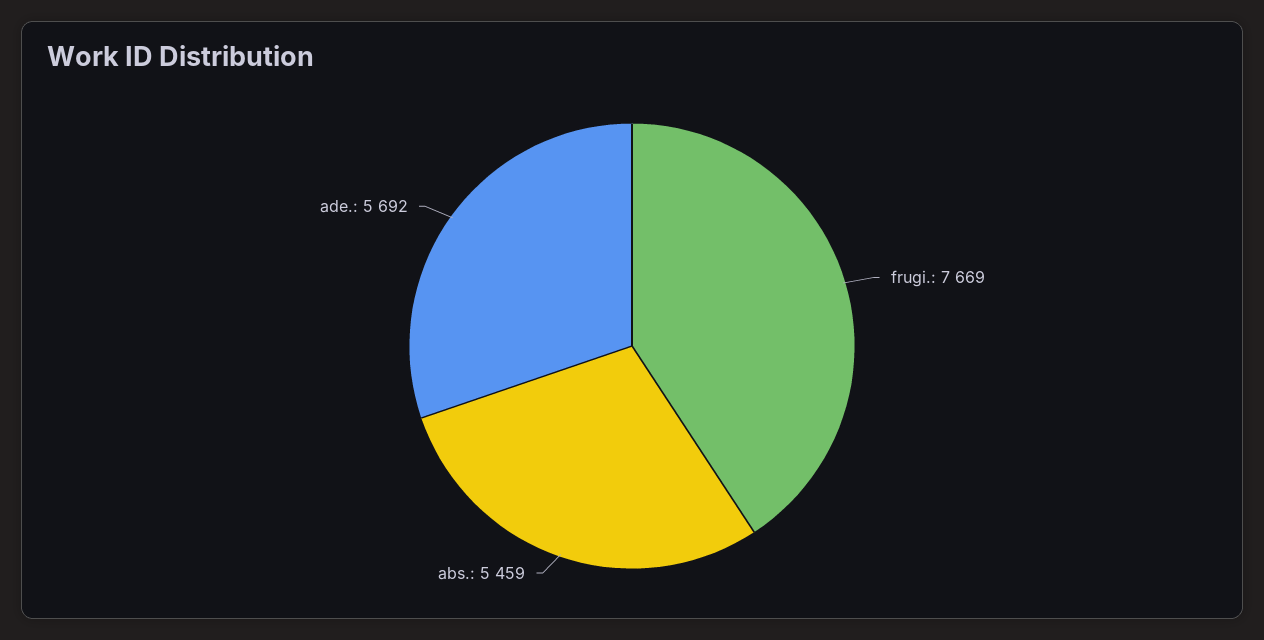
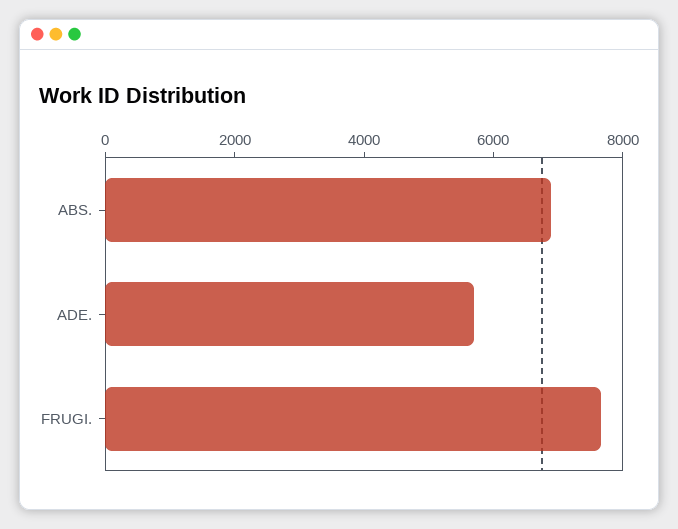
abs.: 5459 -> 7000

